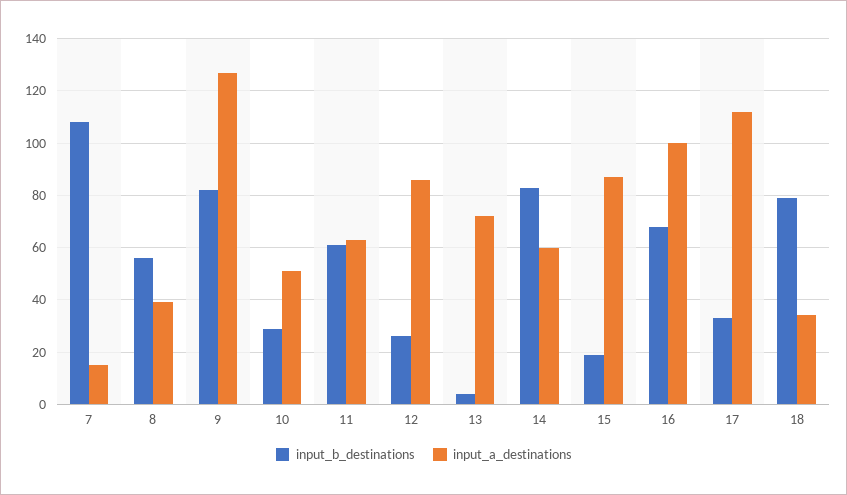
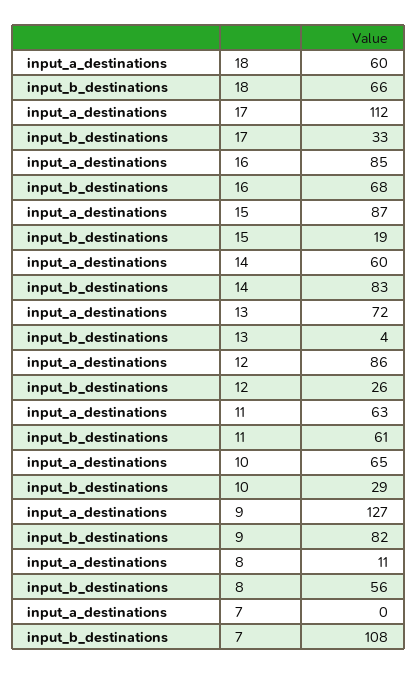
input_a_destinations, 7: 15 -> 0
input_a_destinations, 8: 40 -> 11
input_a_destinations, 10: 50 -> 65
input_a_destinations, 16: 100 -> 85
input_b_destinations, 18: 80 -> 66
input_a_destinations, 18: 35 -> 60

